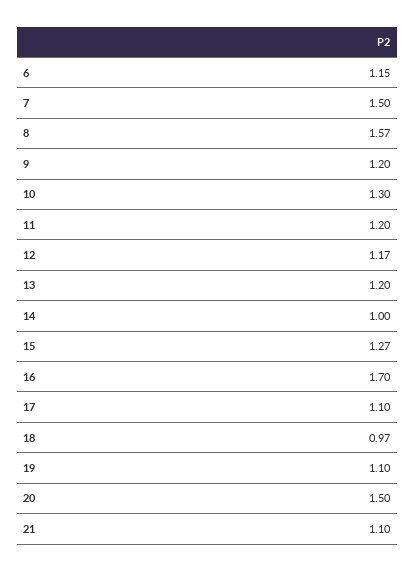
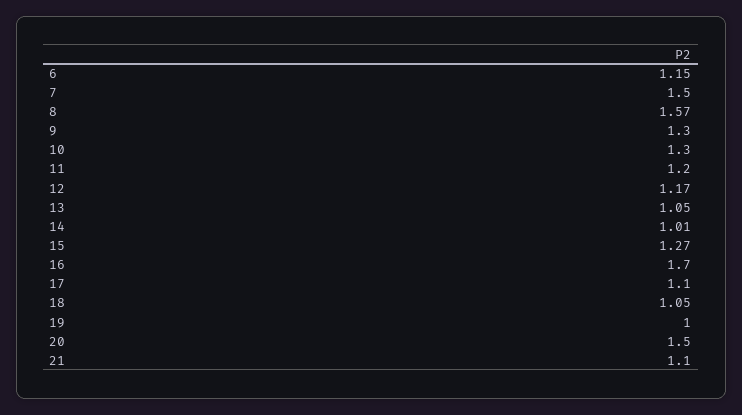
9: 1.2 -> 1.3
13: 1.2 -> 1.05
14: 1 -> 1.01
18: 0.97 -> 1.05
19: 1.1 -> 1

